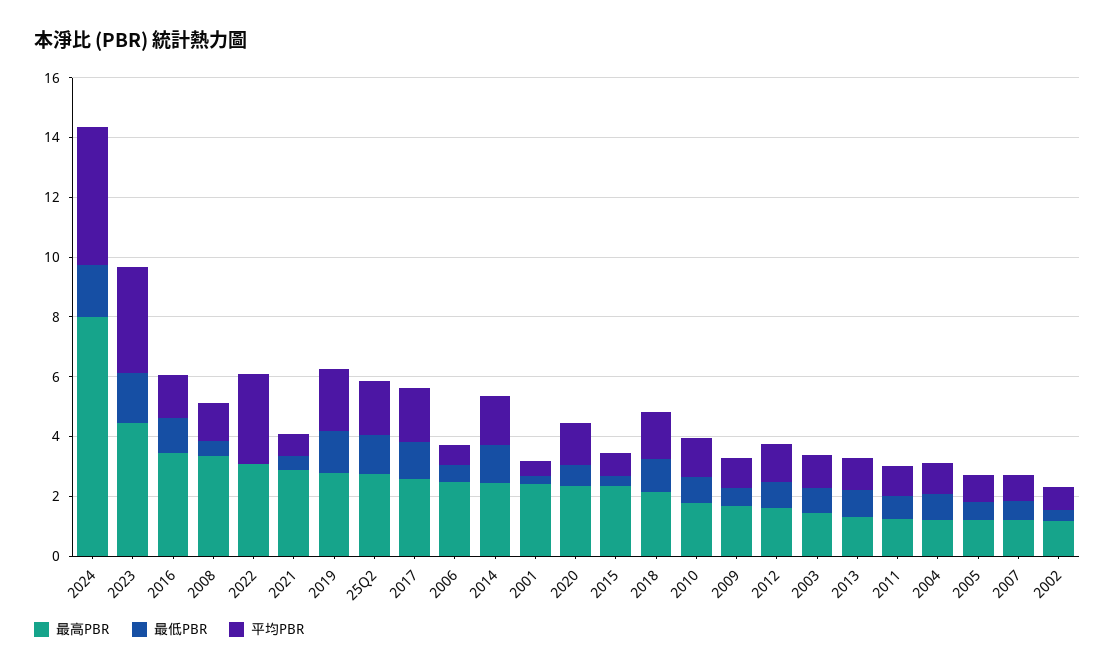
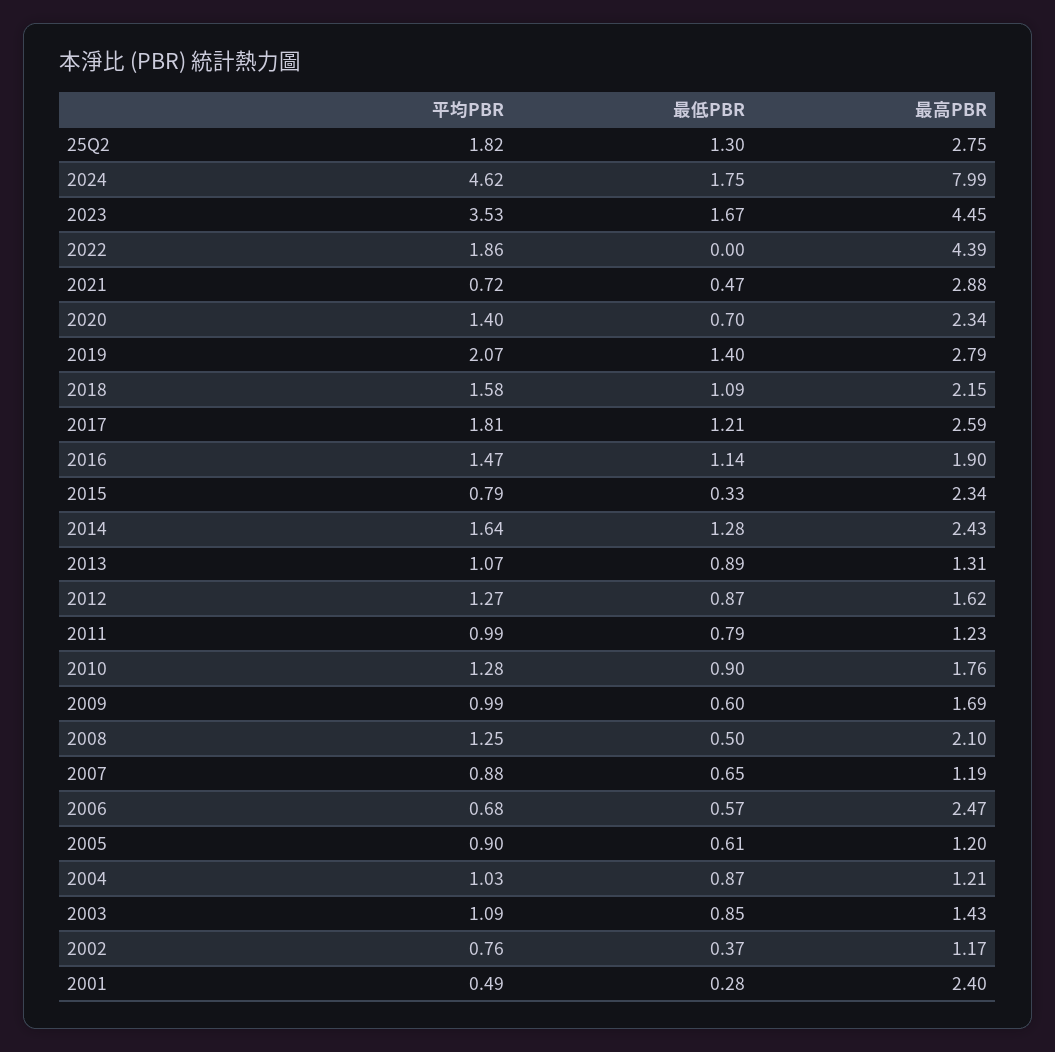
最高PBR, 2016: 3.5 -> 1.9
最高PBR, 2008: 3.5 -> 2.1
最高PBR, 2022: 3 -> 4.39
平均PBR, 2022: 3 -> 1.86

